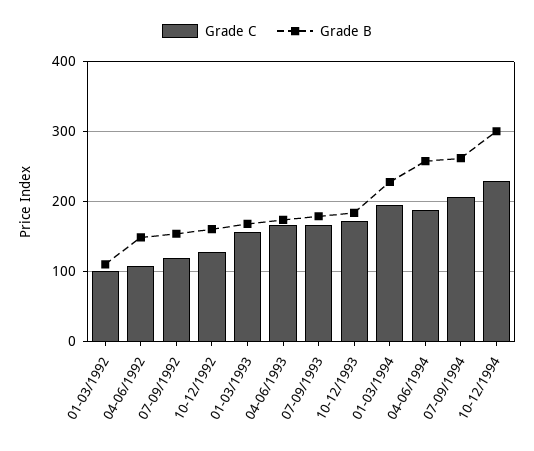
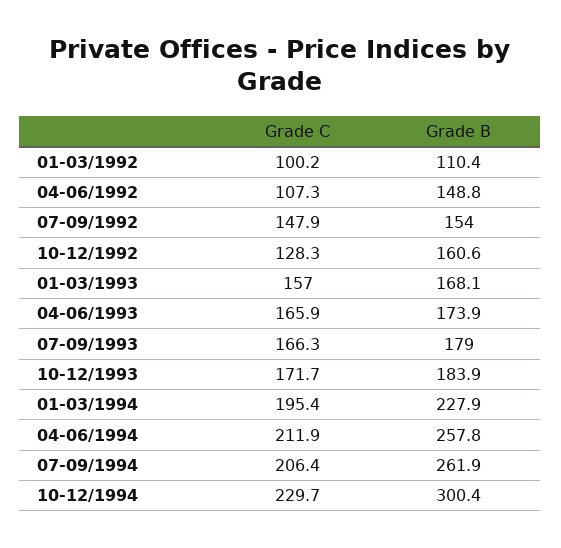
Grade C, 07-09/1992: 120 -> 147.9
Grade C, 04-06/1994: 190 -> 211.9

